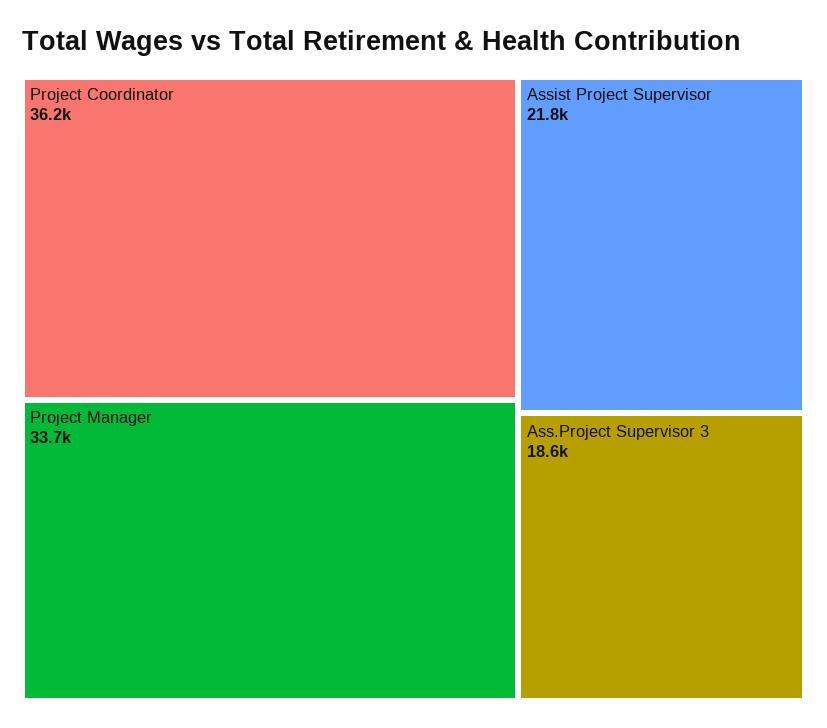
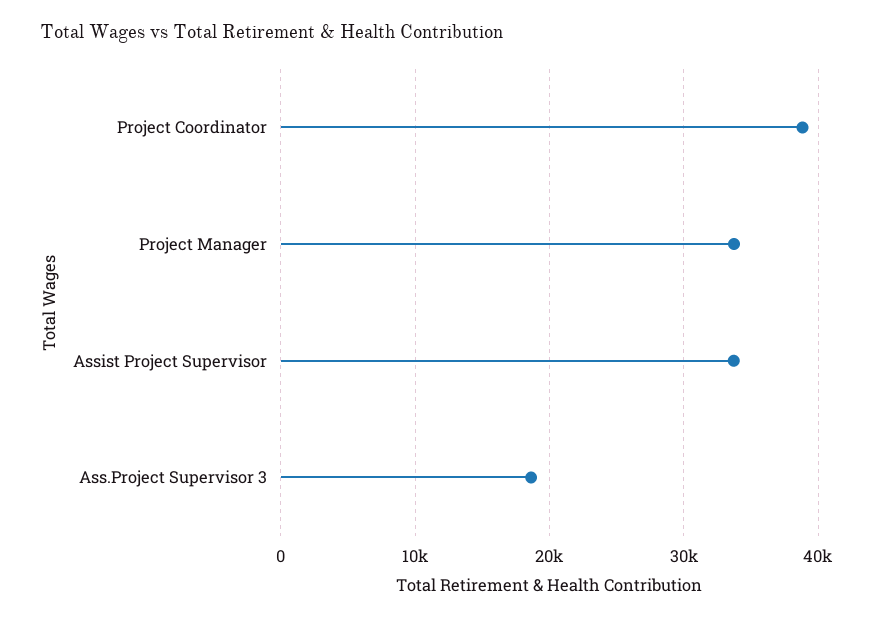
Project Coordinator: 36200 -> 39000
Assist Project Supervisor: 21800 -> 34000

